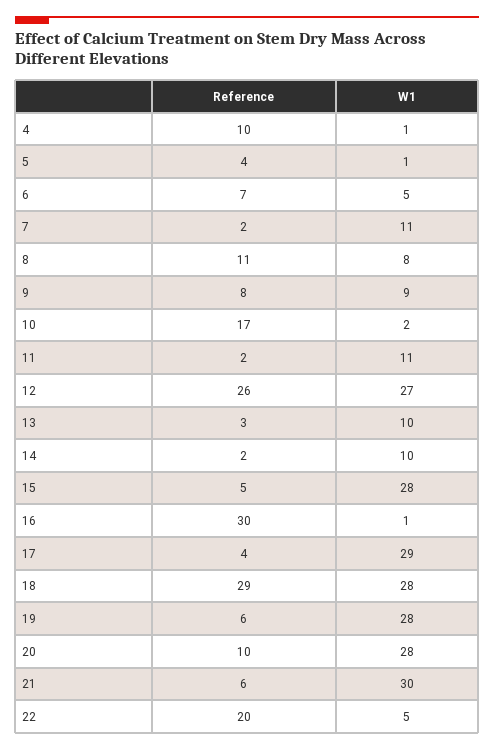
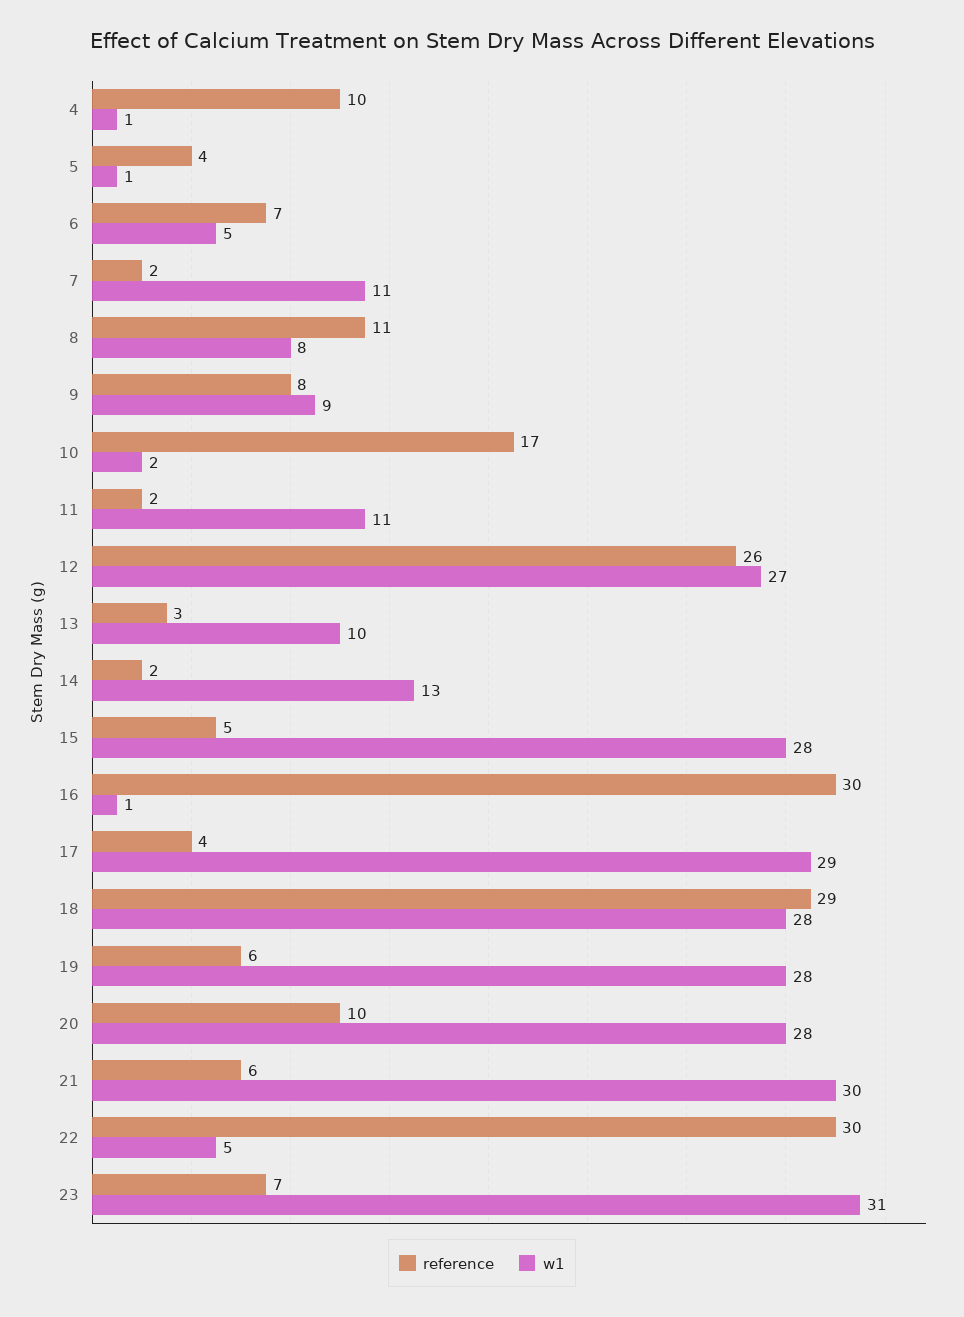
W1, 14: 10 -> 13
Reference, 22: 20 -> 30
Reference, 23: none -> 7
W1, 23: none -> 31

